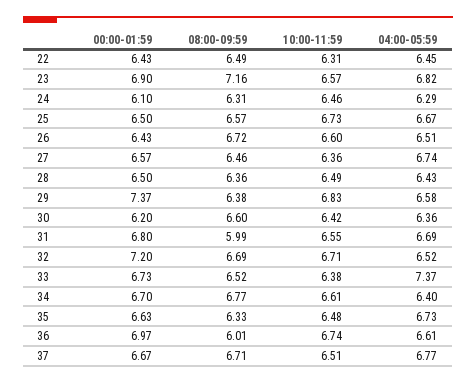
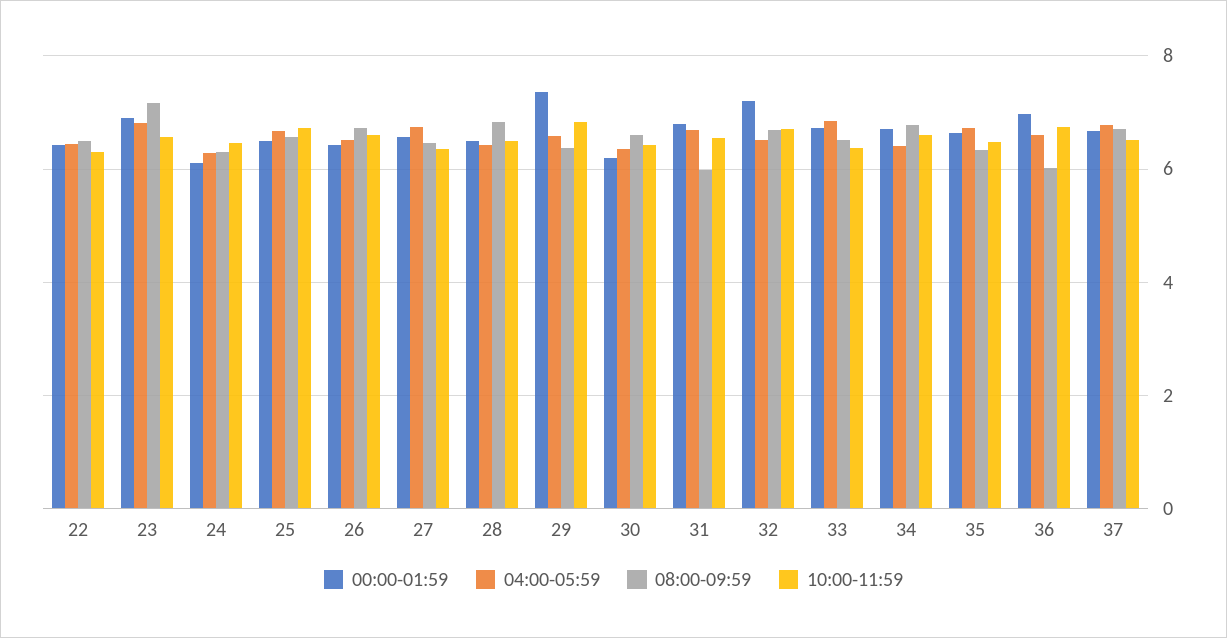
08:00-09:59, 28: 6.36 -> 6.8
04:00-05:59, 33: 7.37 -> 6.8

